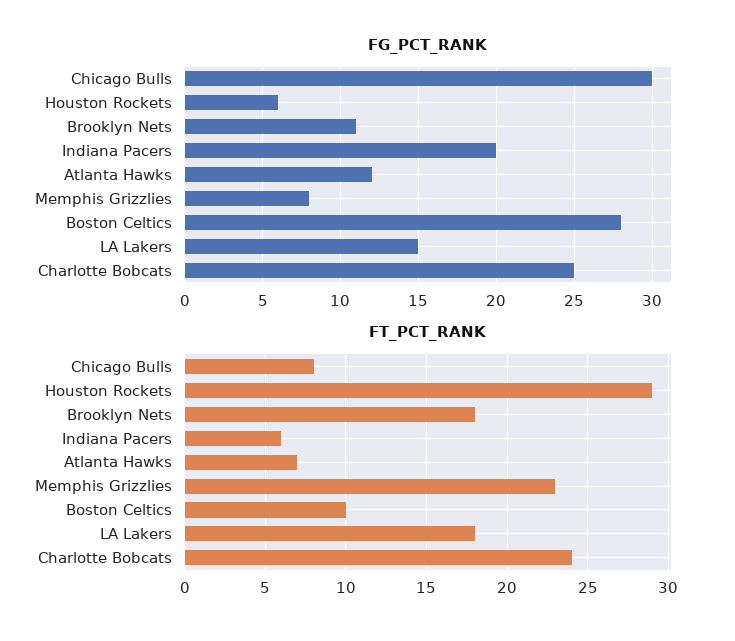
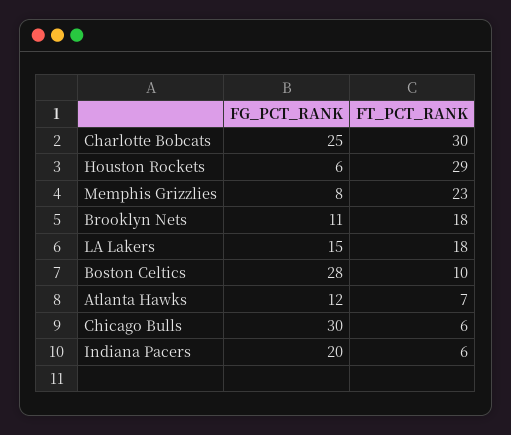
FT_PCT_RANK, Chicago Bulls: 8 -> 6
FT_PCT_RANK, Charlotte Bobcats: 24 -> 30

